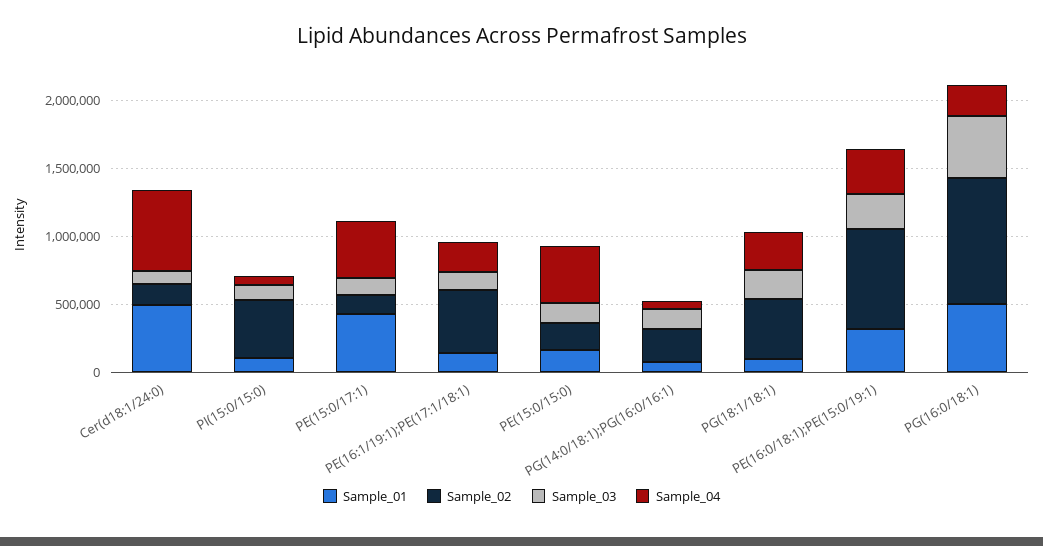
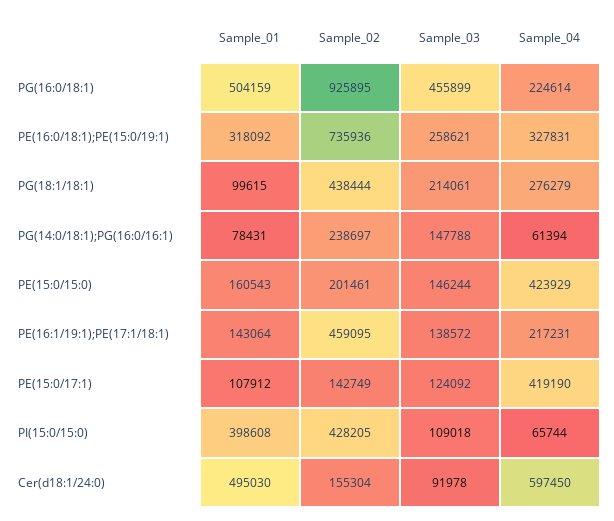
Sample_01, PI(15:0/15:0): 100000 -> 398608
Sample_01, PE(15:0/17:1): 400000 -> 107912

